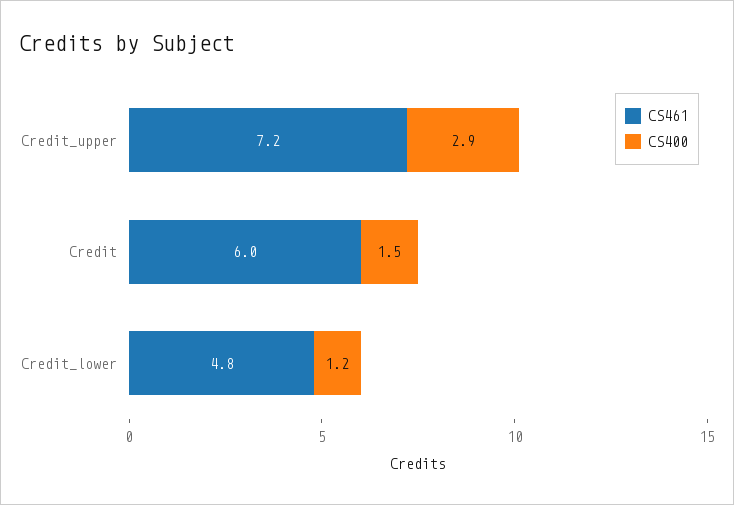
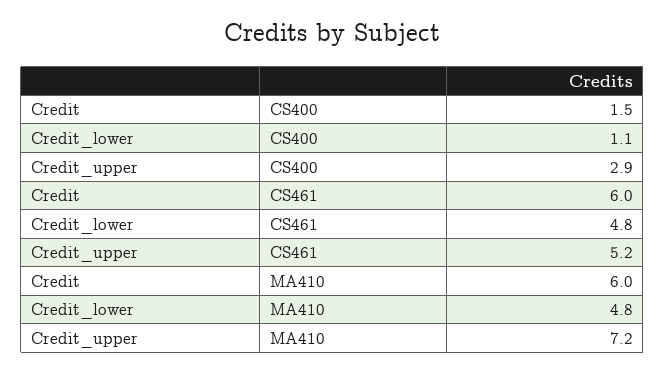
CS461, Credit_upper: 7.2 -> 5.2
CS400, Credit_lower: 1.2 -> 1.1
MA410, Credit: none -> 6
MA410, Credit_lower: none -> 4.8
MA410, Credit_upper: none -> 7.2

